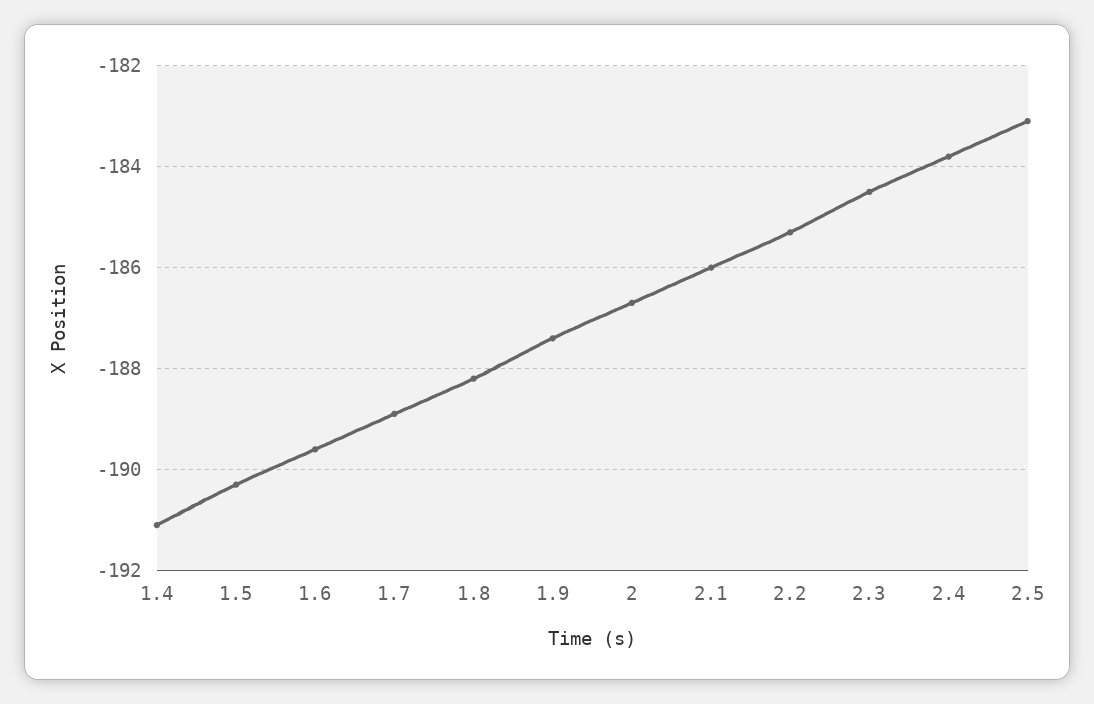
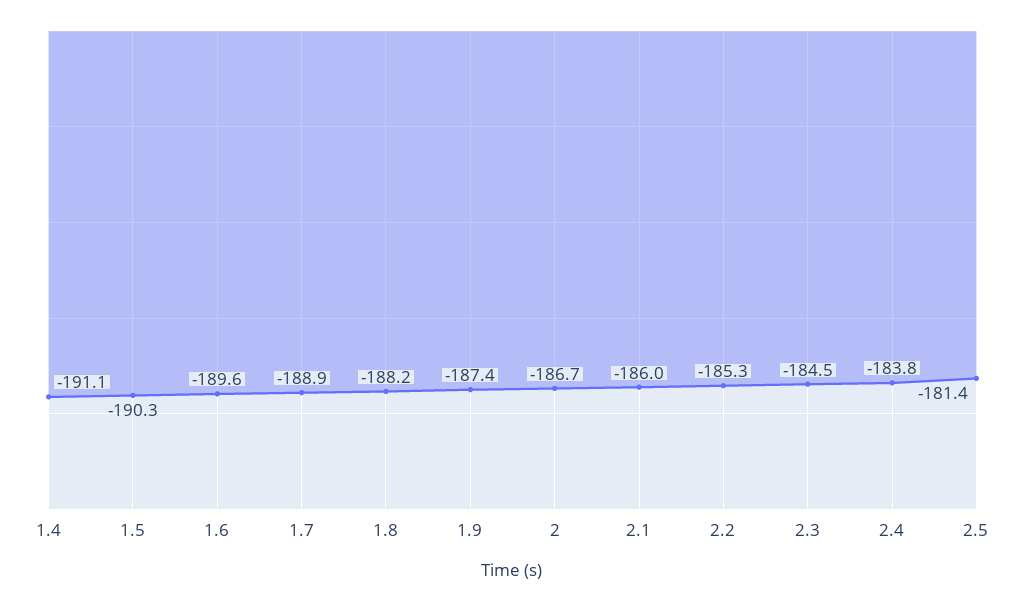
2.5: -183 -> -181.4

